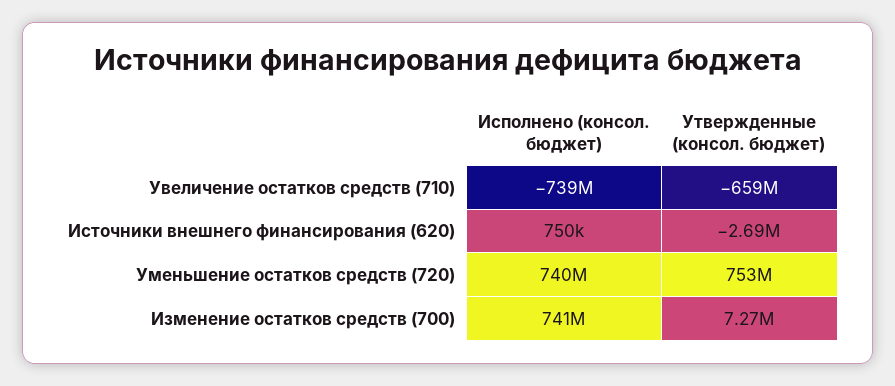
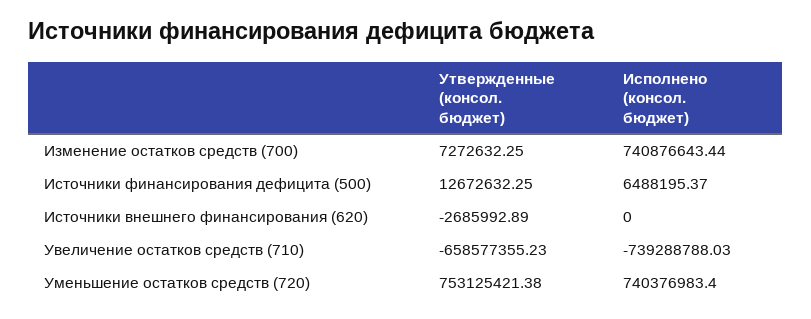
Исполнено (консол. бюджет), Источники внешнего финансирования (620): 750000 -> 0
Утвержденные (консол. бюджет), Источники финансирования дефицита (500): none -> 12672632.25
Исполнено (консол. бюджет), Источники финансирования дефицита (500): none -> 6488195.37

